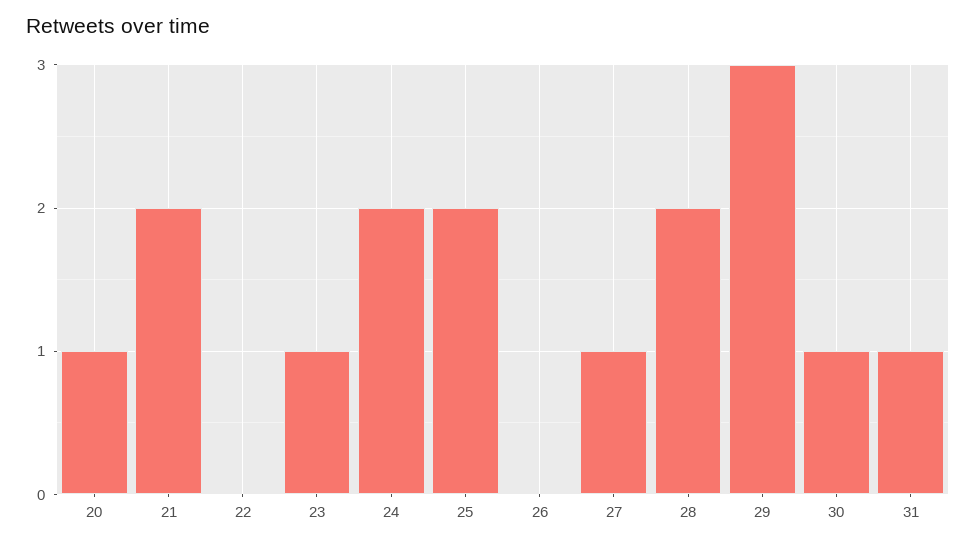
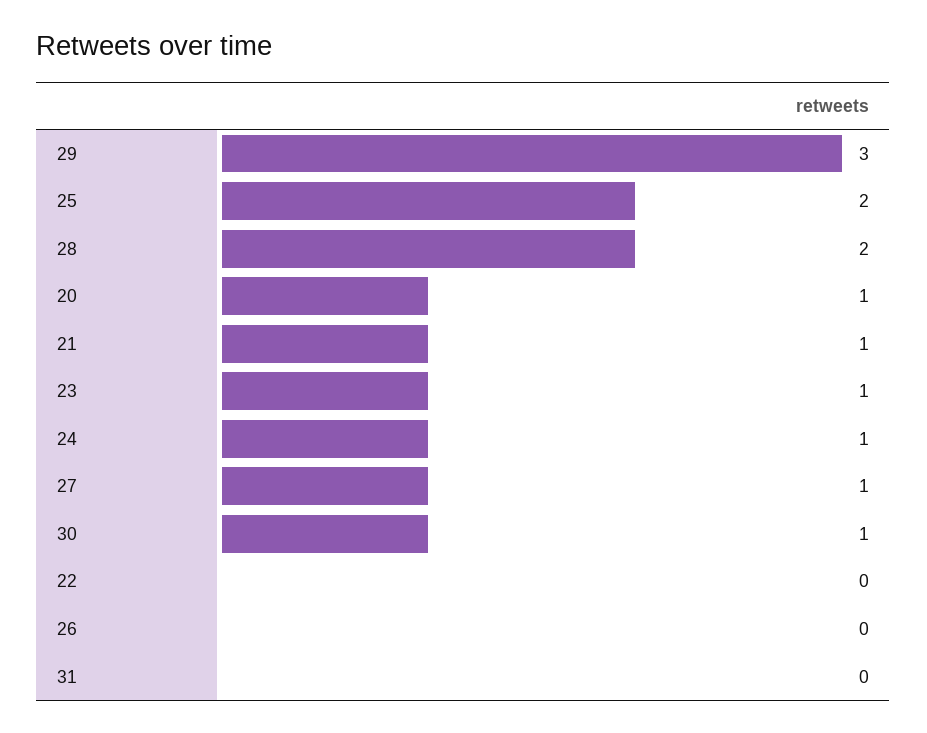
21: 2 -> 1
24: 2 -> 1
31: 1 -> 0

